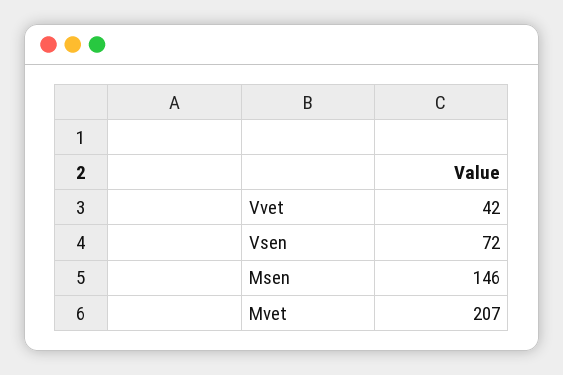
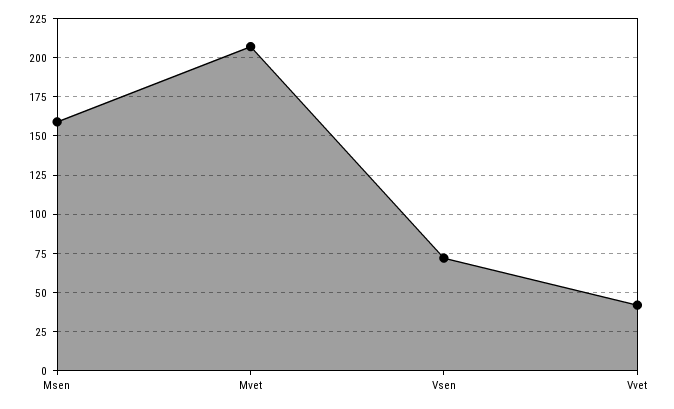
Msen: 146 -> 160

